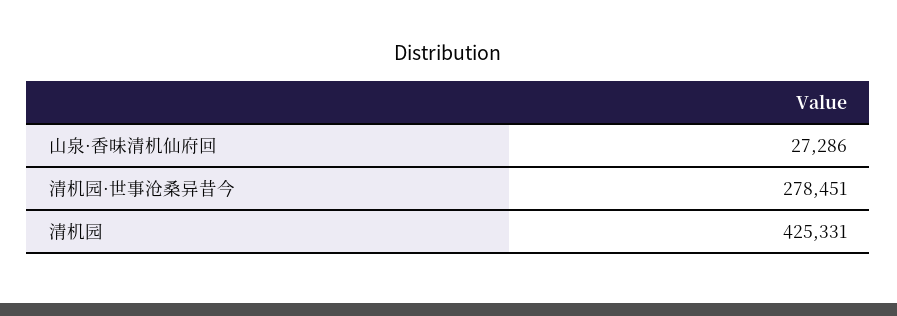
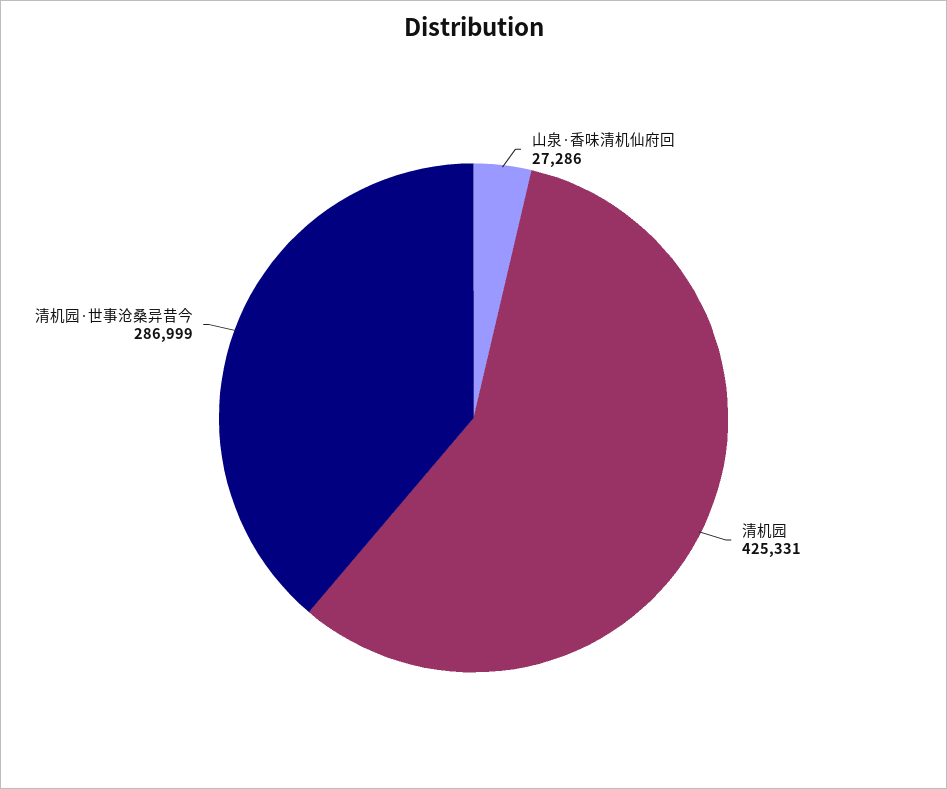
清机园·世事沧桑异昔今: 278451 -> 286999

